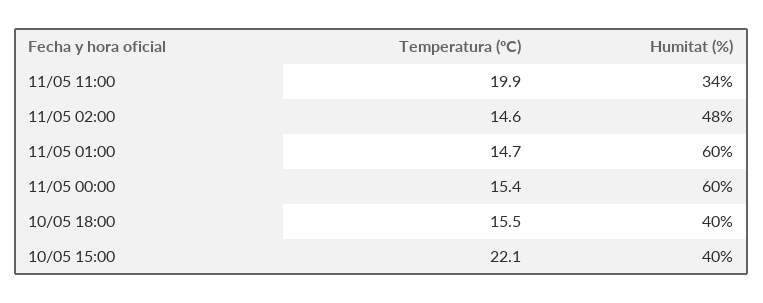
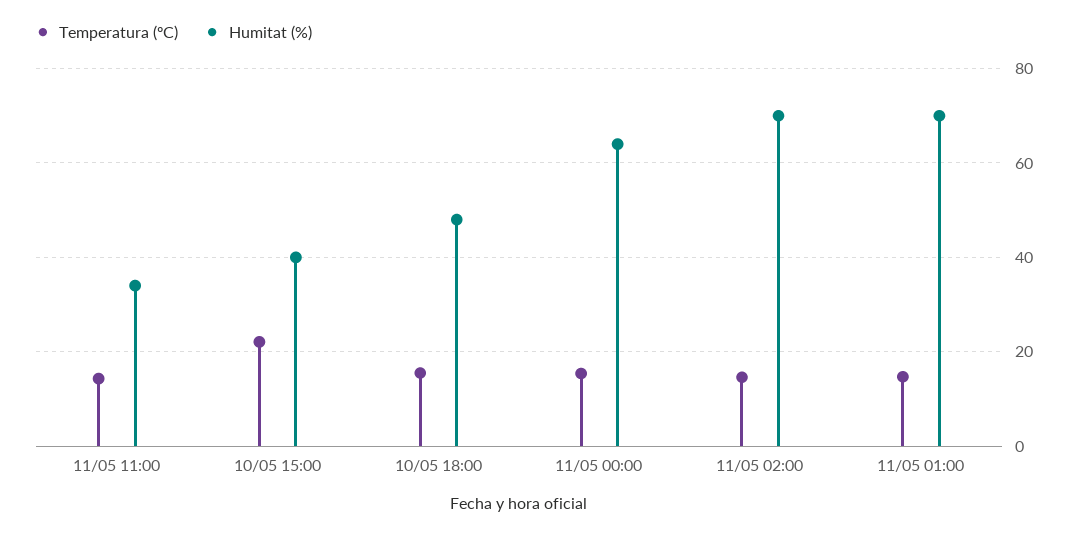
Temperatura (ºC), 11/05 11:00: 19.9 -> 14
Humitat (%), 11/05 02:00: 48 -> 70
Humitat (%), 11/05 01:00: 60 -> 70
Humitat (%), 11/05 00:00: 60 -> 64
Humitat (%), 10/05 18:00: 40 -> 48

